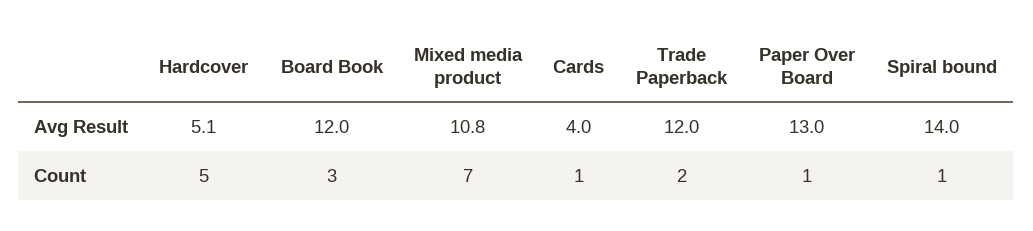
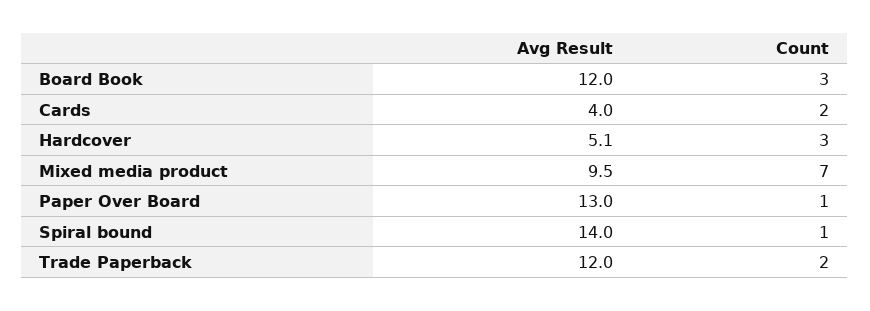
Mixed media product, Avg Result: 10.8 -> 9.5
Hardcover, Count: 5 -> 3
Cards, Count: 1 -> 2

